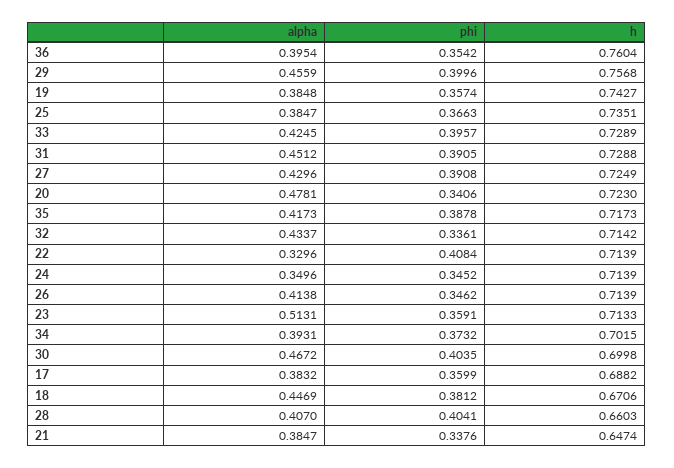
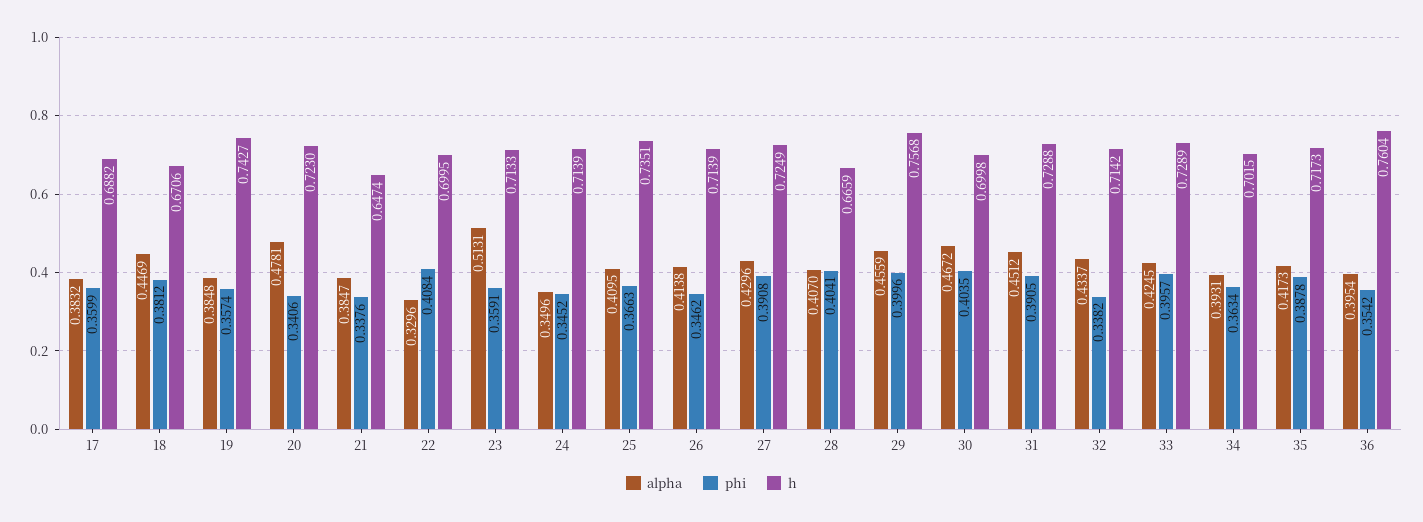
alpha, 25: 0.3847 -> 0.4095
phi, 32: 0.3361 -> 0.3382
h, 22: 0.7139 -> 0.6995
phi, 34: 0.3732 -> 0.3634
h, 28: 0.6603 -> 0.6659

